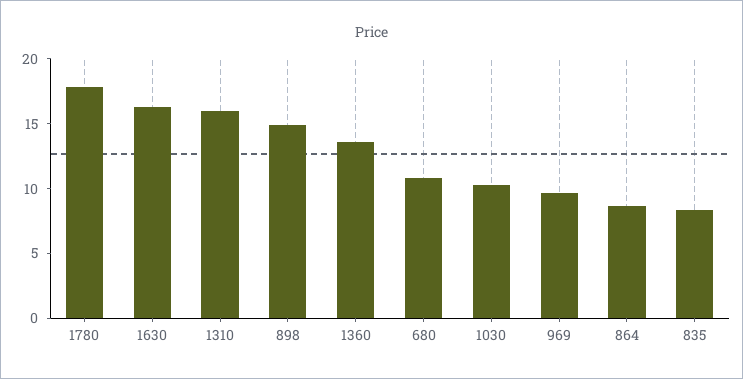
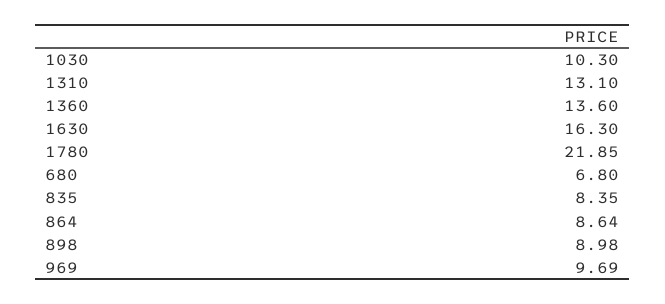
1780: 18 -> 21.85
1310: 16 -> 13.1
898: 15 -> 8.98
680: 11 -> 6.8

